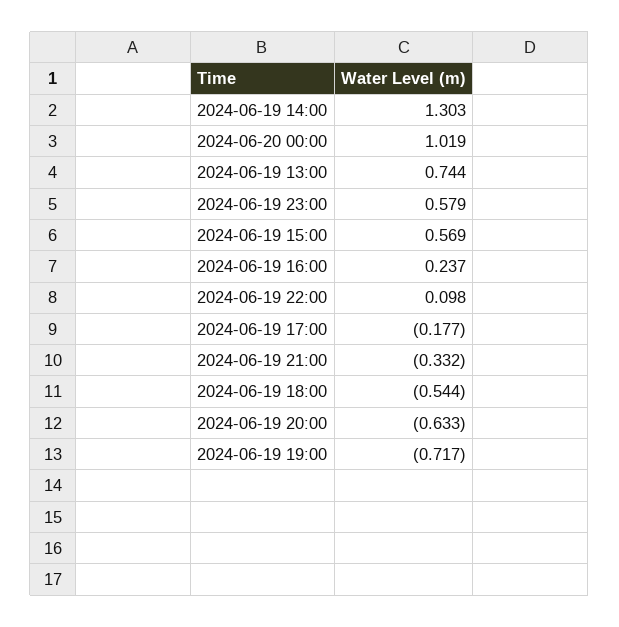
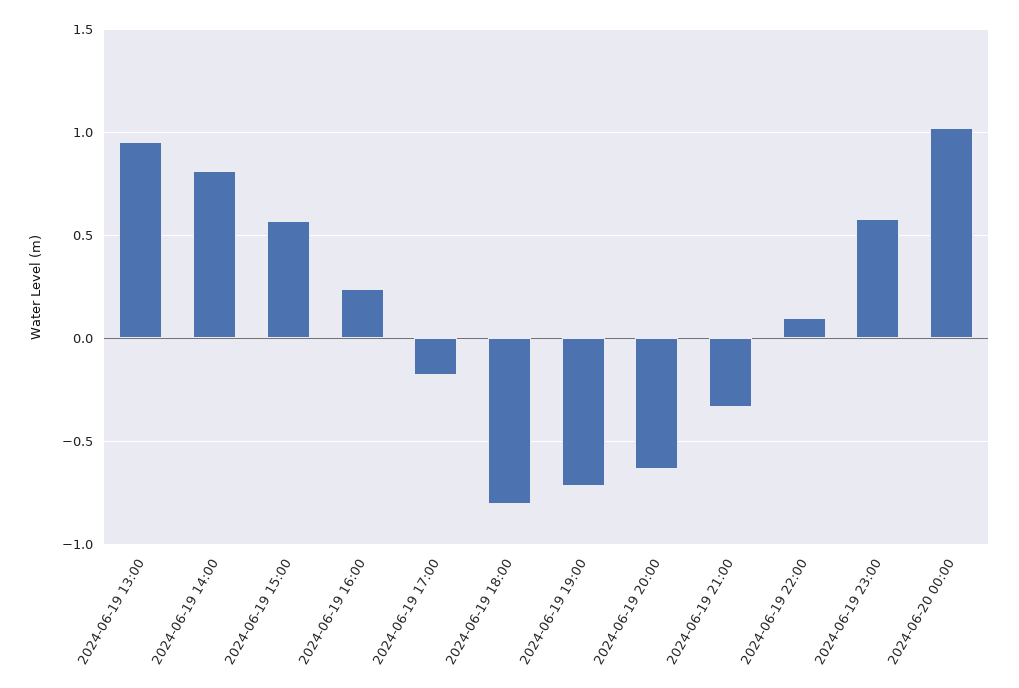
2024-06-19 14:00: 1.303 -> 0.8
2024-06-19 13:00: 0.744 -> 0.95
2024-06-19 18:00: -0.544 -> -0.8

